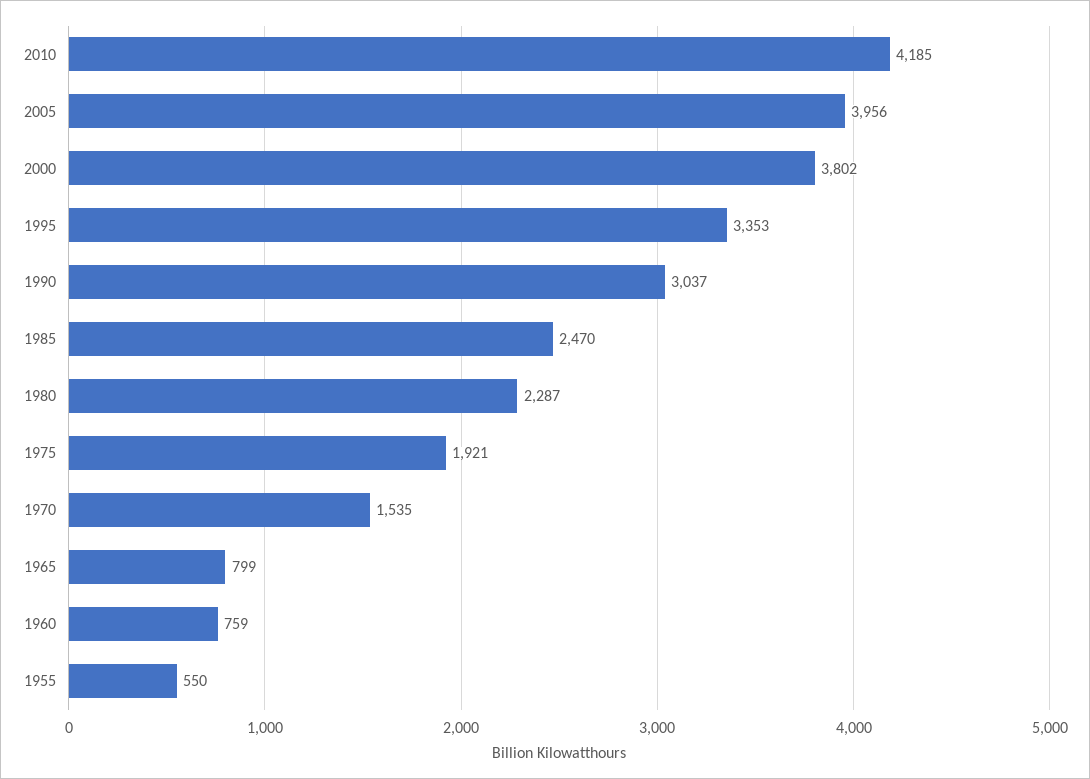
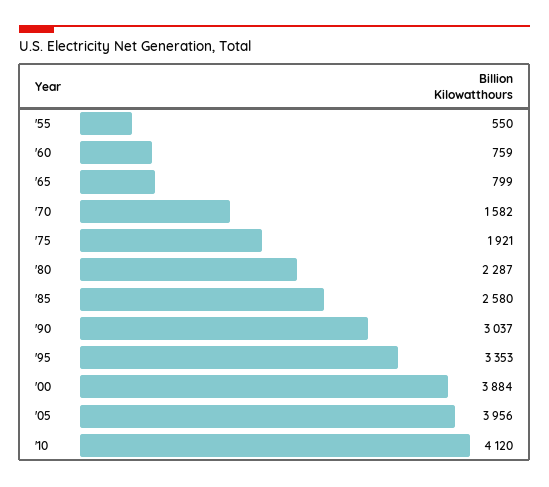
2010: 4185 -> 4120
2000: 3802 -> 3884
1985: 2470 -> 2580
1970: 1535 -> 1582

